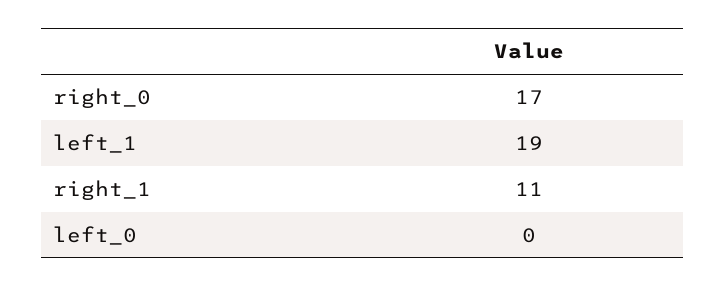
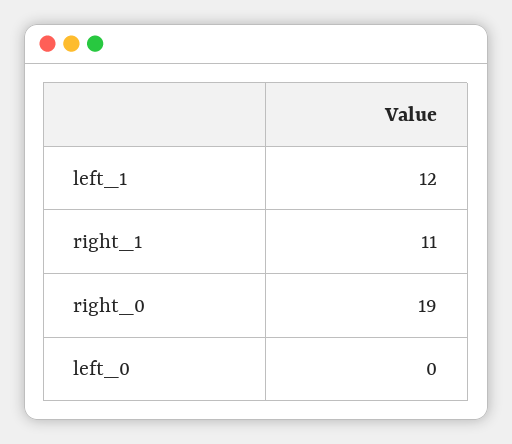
right_0: 17 -> 19
left_1: 19 -> 12

